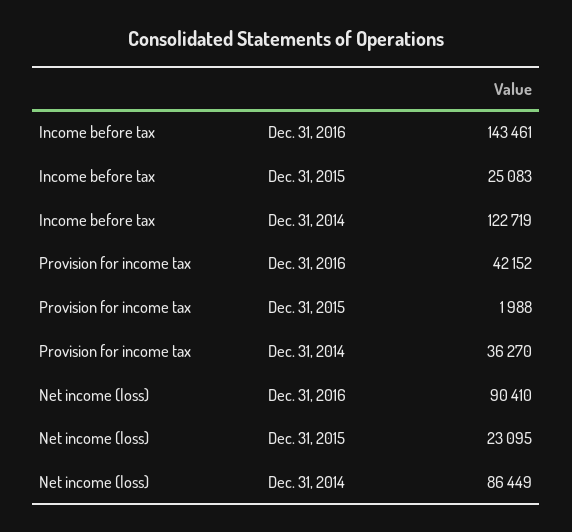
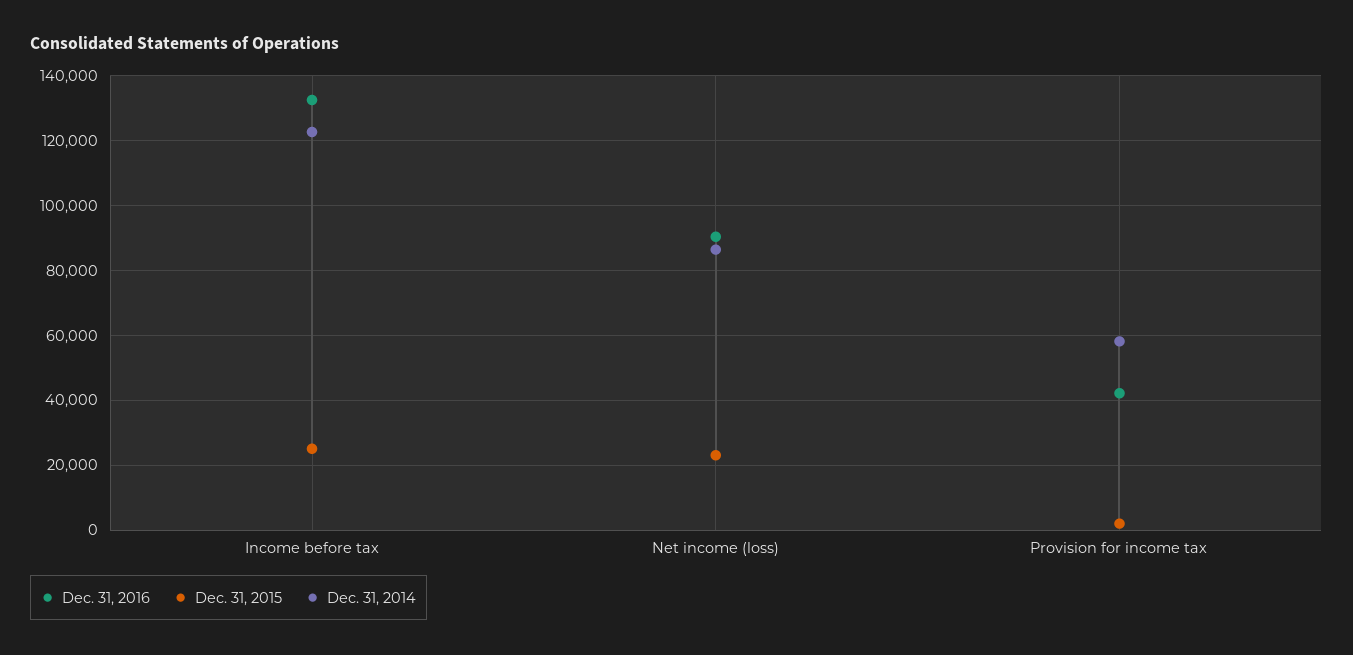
Dec. 31, 2016, Income before tax: 143461 -> 132000
Dec. 31, 2014, Provision for income tax: 36270 -> 58000

